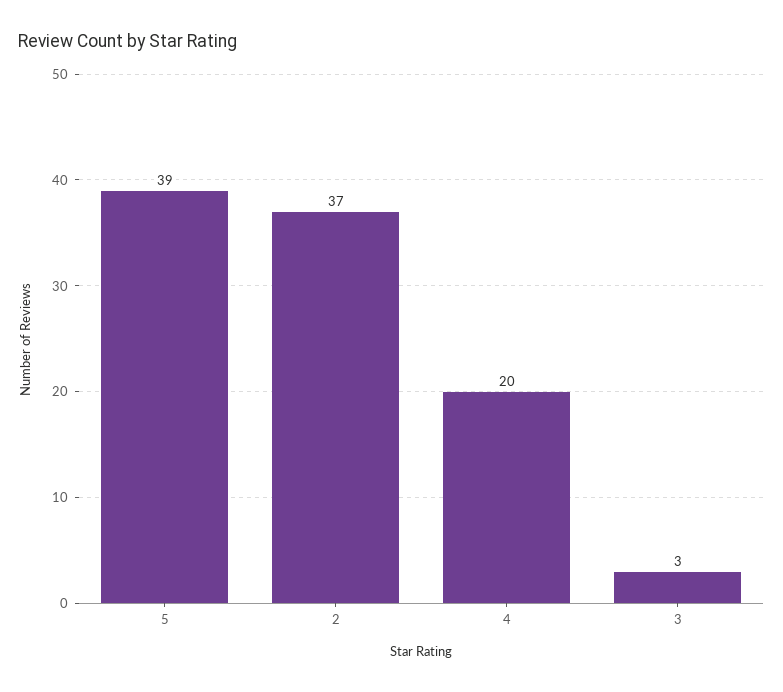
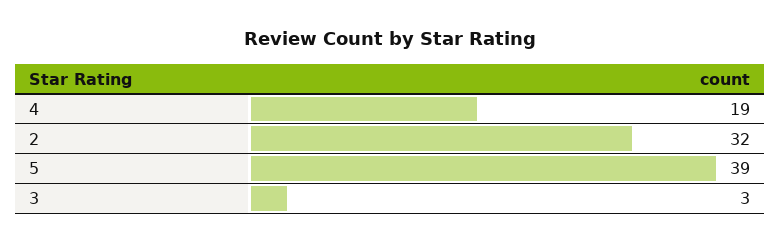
2: 37 -> 32
4: 20 -> 19

